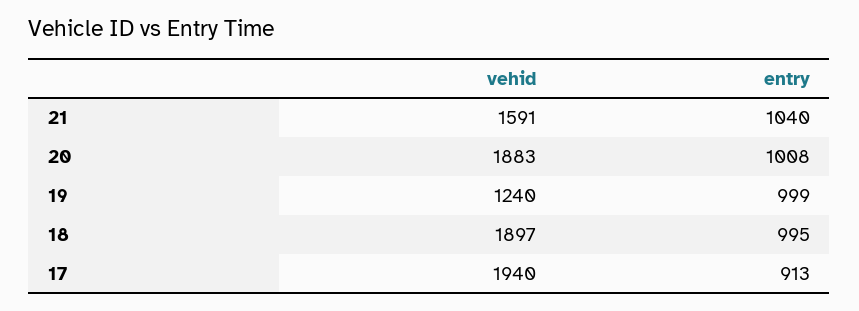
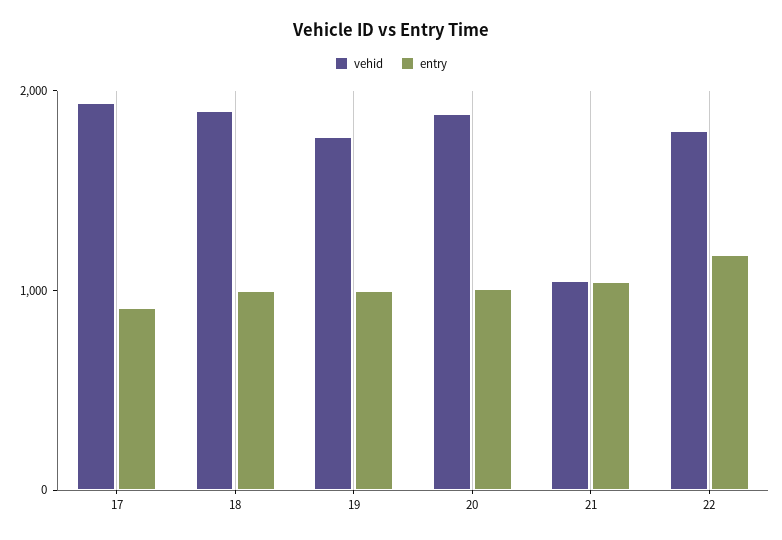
vehid, 21: 1591 -> 1000
vehid, 19: 1240 -> 1800
vehid, 22: none -> 1800
entry, 22: none -> 1200

